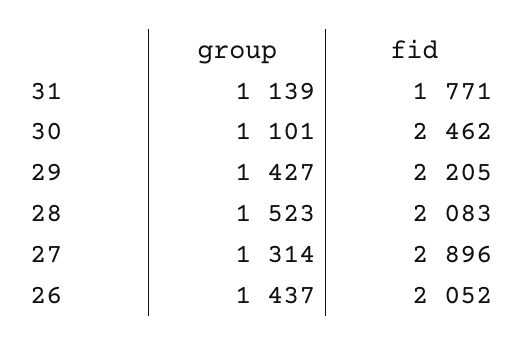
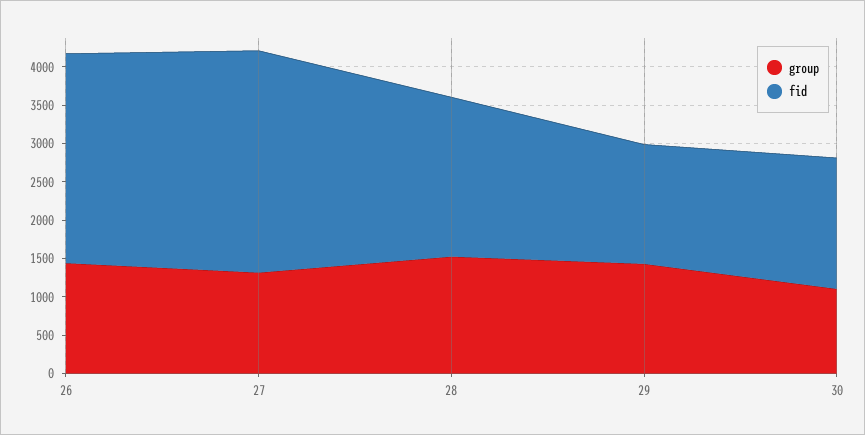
group, 31: 1139 -> none
fid, 31: 1771 -> none
fid, 30: 2462 -> 1750
fid, 29: 2205 -> 1500
fid, 26: 2052 -> 2750

